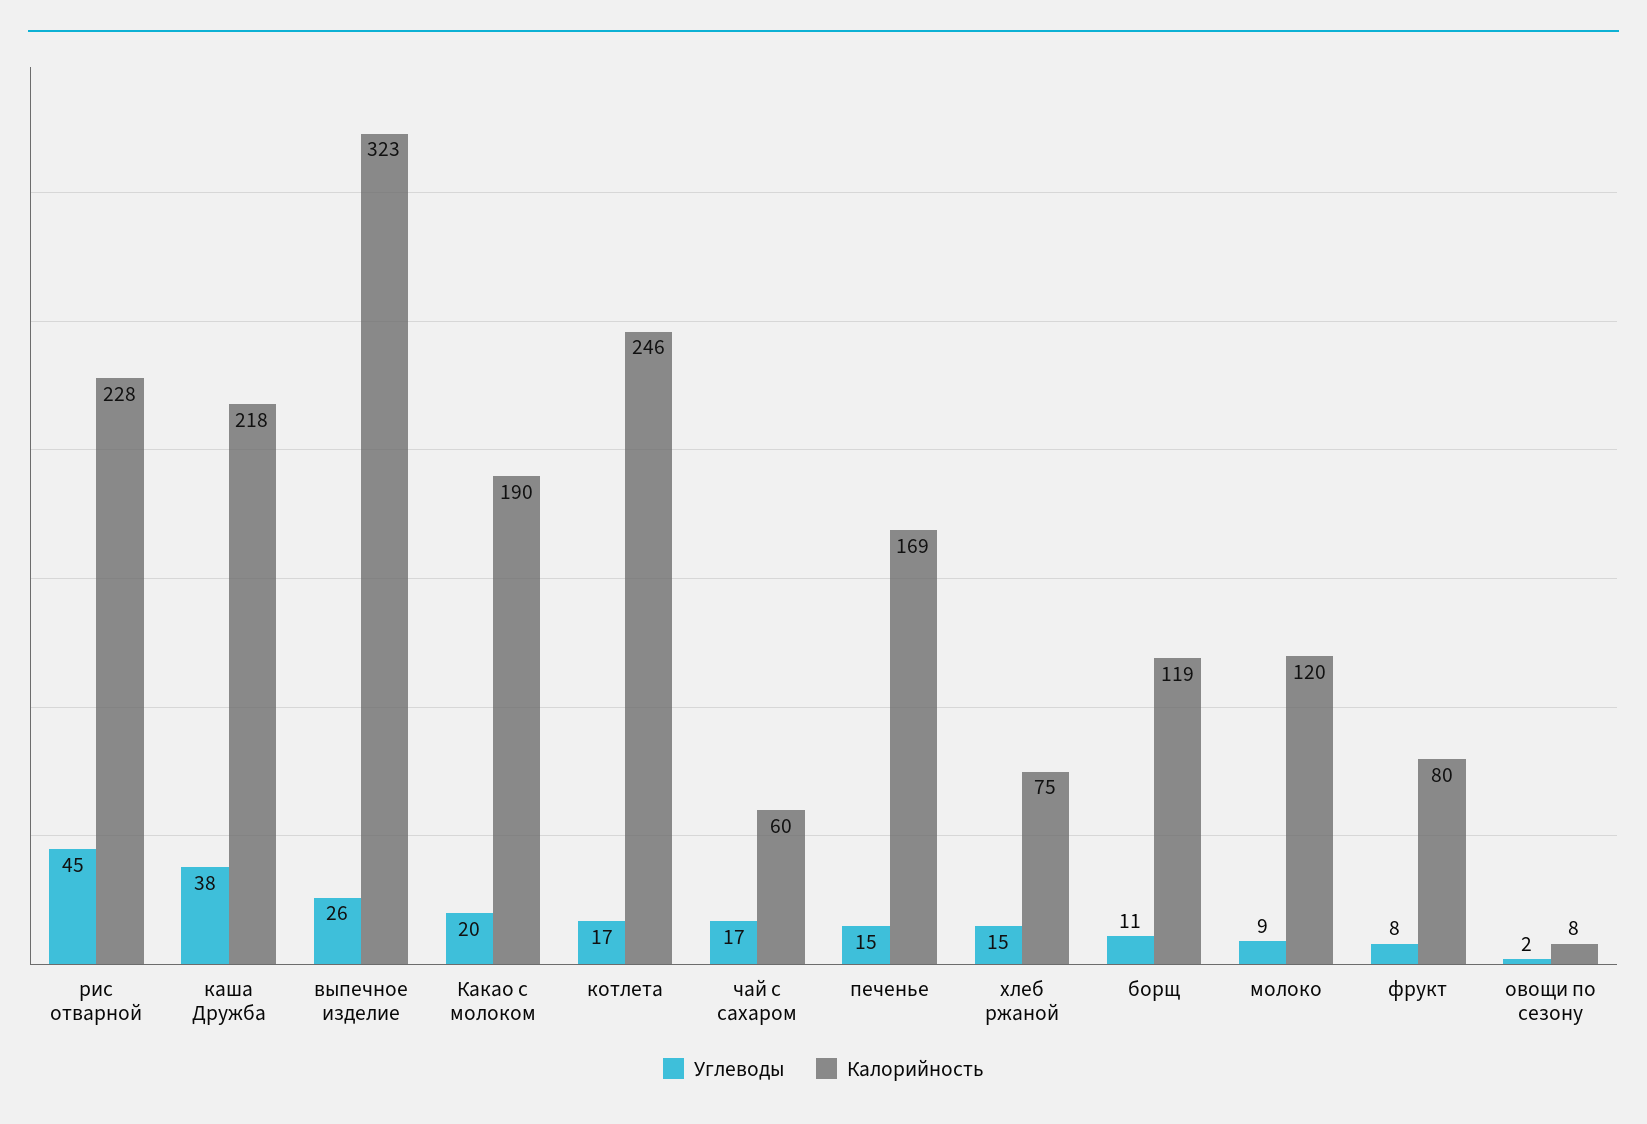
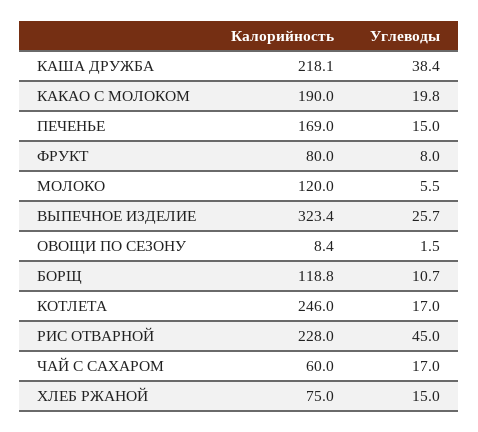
Углеводы, молоко: 9 -> 5.5

